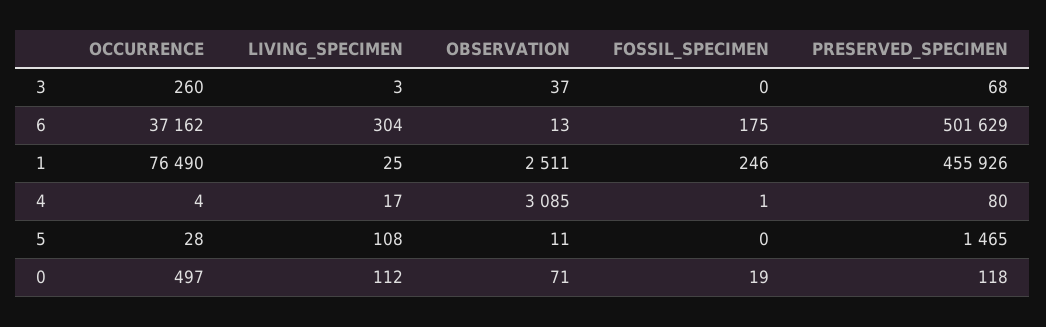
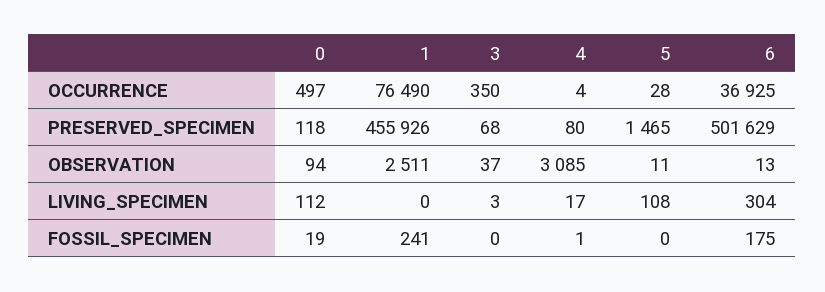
OCCURRENCE, 3: 260 -> 350
OCCURRENCE, 6: 37162 -> 36925
LIVING_SPECIMEN, 1: 25 -> 0
FOSSIL_SPECIMEN, 1: 246 -> 241
OBSERVATION, 0: 71 -> 94

